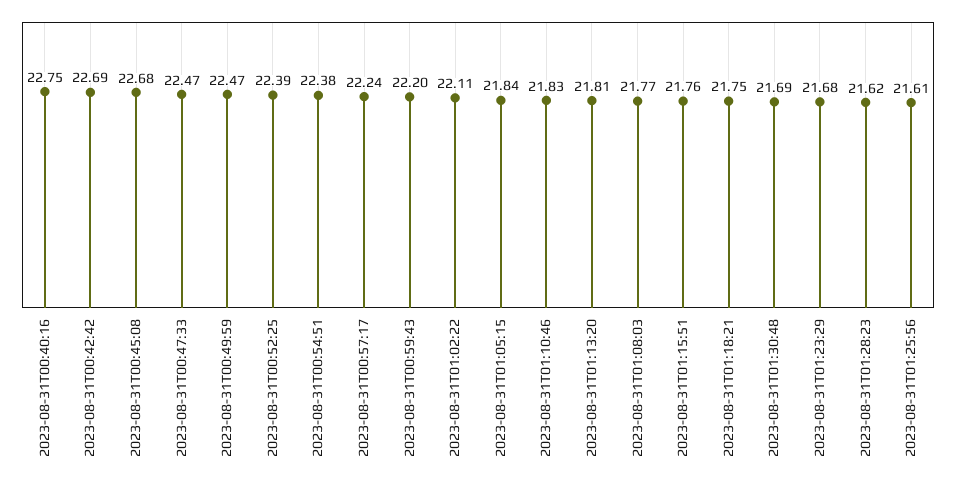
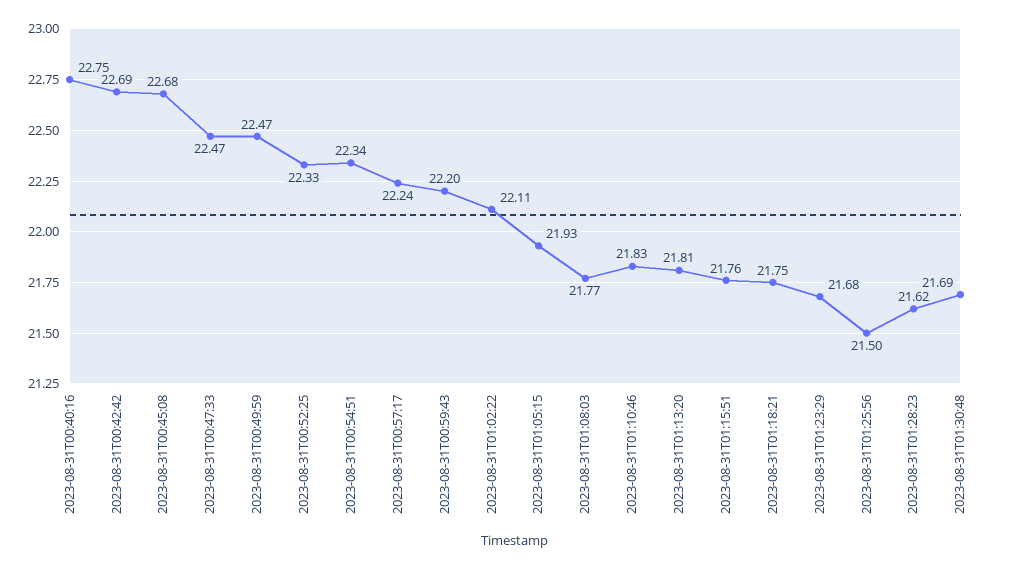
2023-08-31T00:52:25: 22.39 -> 22.33
2023-08-31T00:54:51: 22.38 -> 22.34
2023-08-31T01:05:15: 21.84 -> 21.93
2023-08-31T01:25:56: 21.61 -> 21.5

